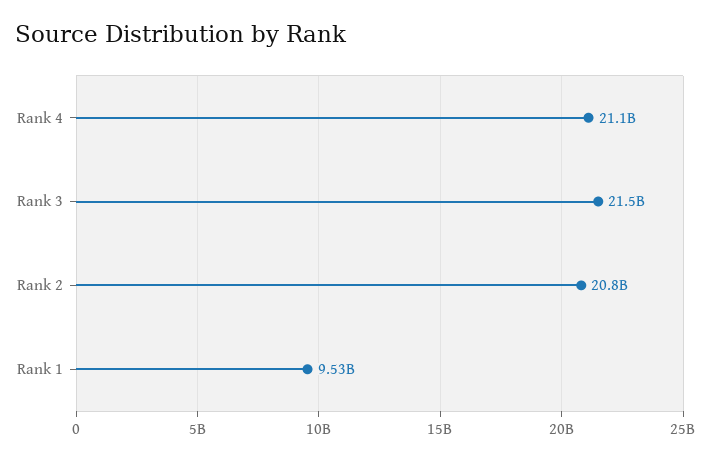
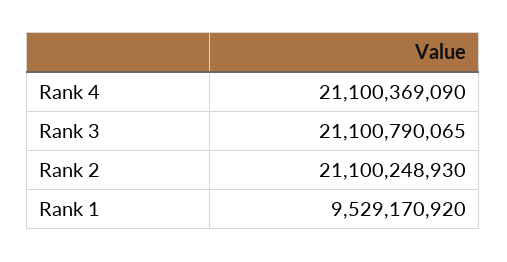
Rank 3: 21500000000 -> 21100790065
Rank 2: 20800000000 -> 21100248930

